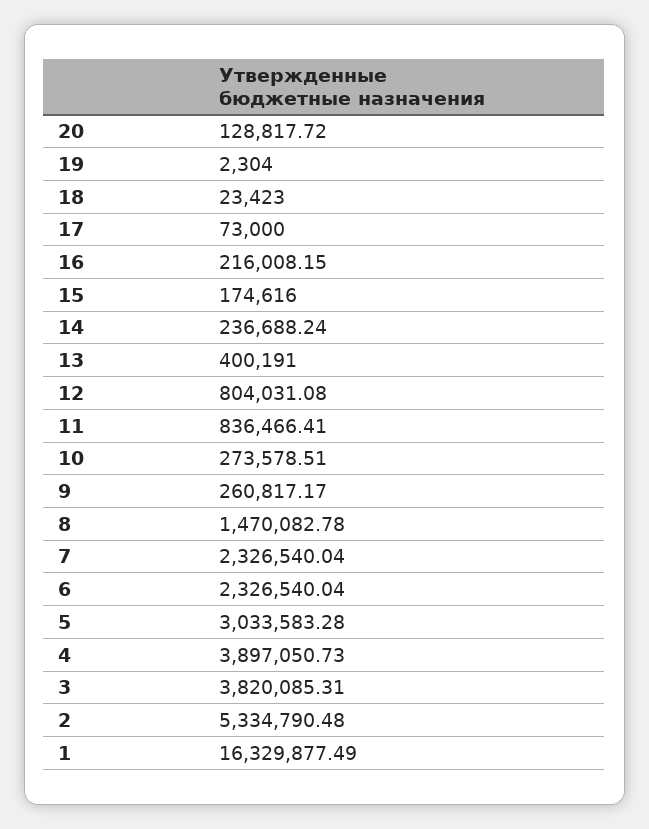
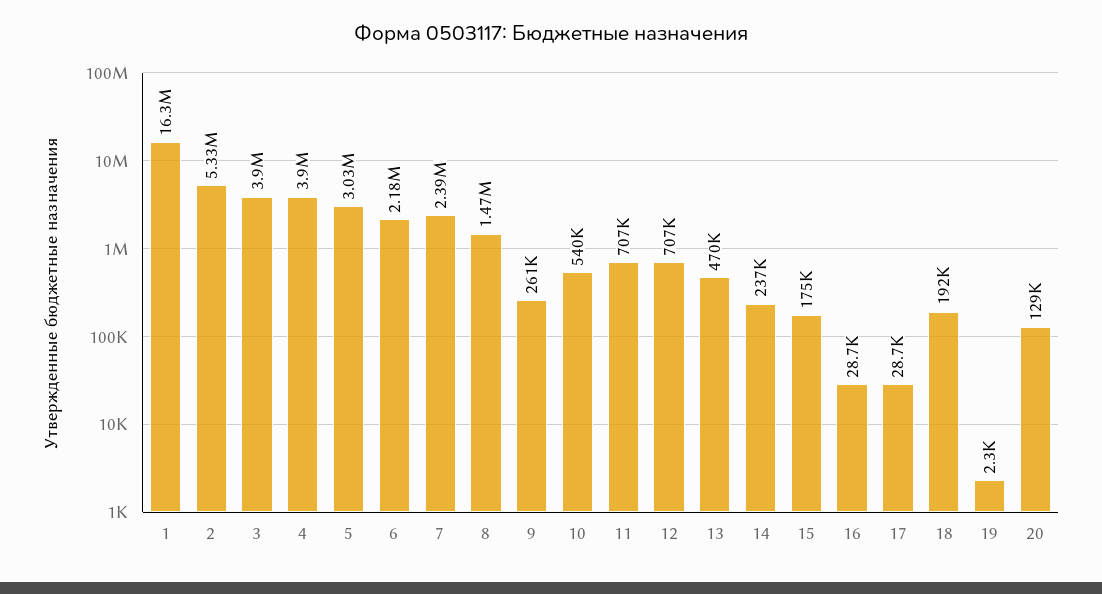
18: 23423 -> 192000
17: 73000 -> 28700
16: 216008.15 -> 28700
13: 400191 -> 470000
12: 804031.08 -> 707000
11: 836466.41 -> 707000
10: 273578.51 -> 540000
7: 2326540.04 -> 2390000
6: 2326540.04 -> 2180000
3: 3820085.31 -> 3900000

